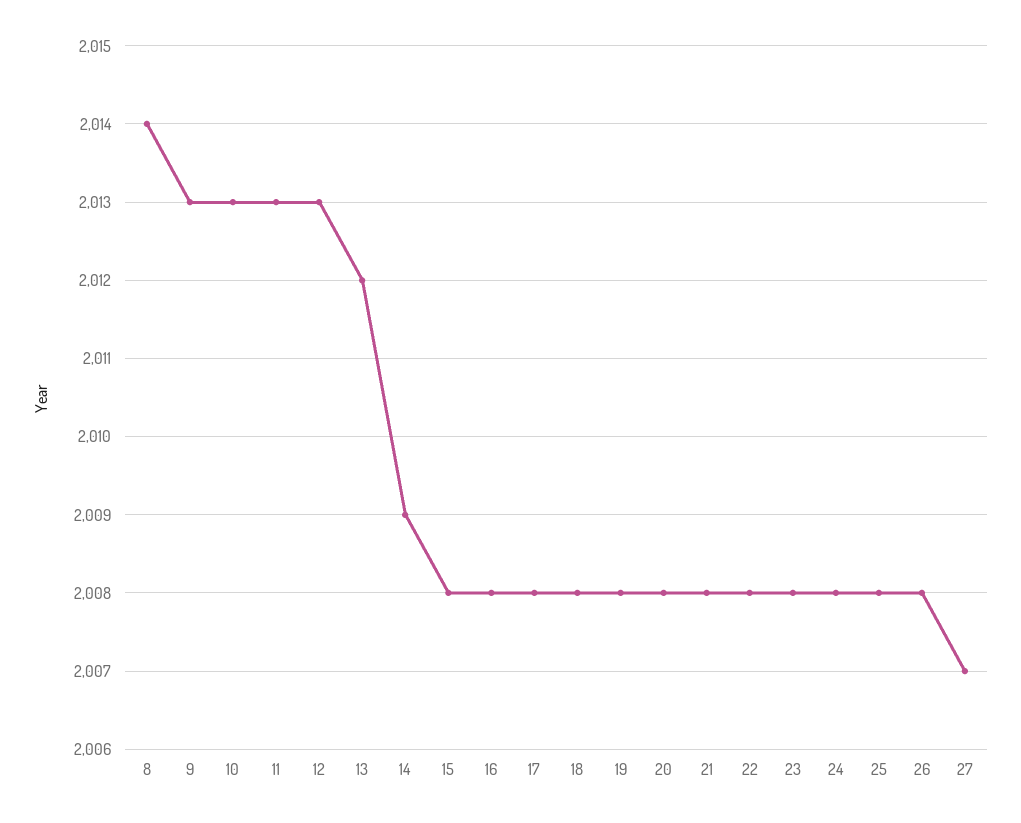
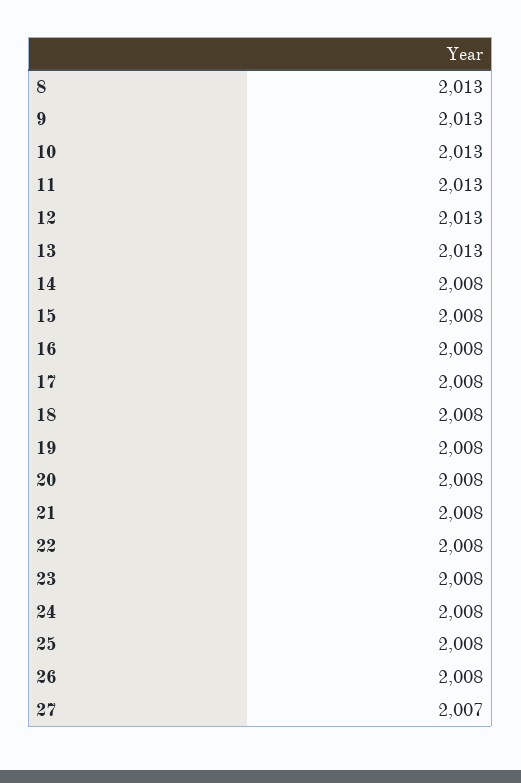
8: 2014 -> 2013
13: 2012 -> 2013
14: 2009 -> 2008

